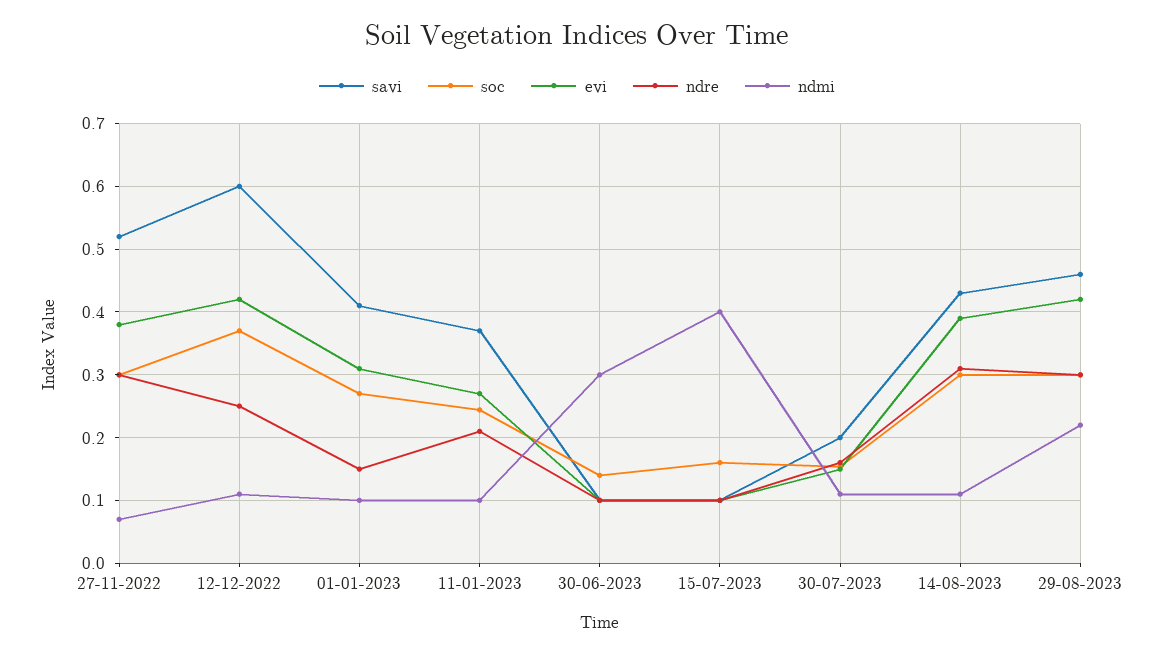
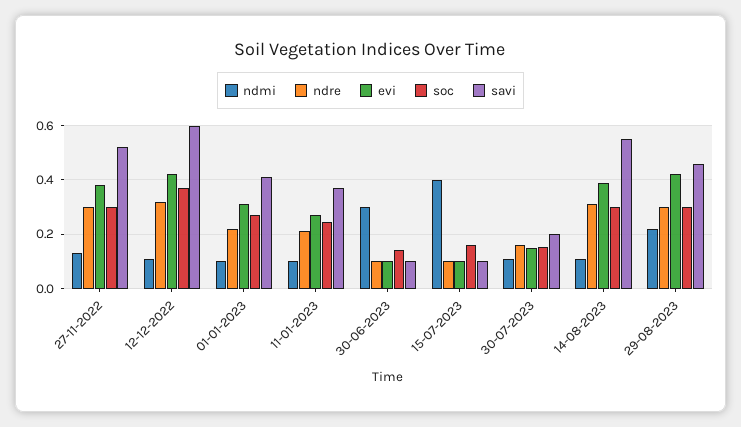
ndmi, 27-11-2022: 0.07 -> 0.125
ndre, 12-12-2022: 0.25 -> 0.325
ndre, 01-01-2023: 0.15 -> 0.225
savi, 14-08-2023: 0.43 -> 0.55

